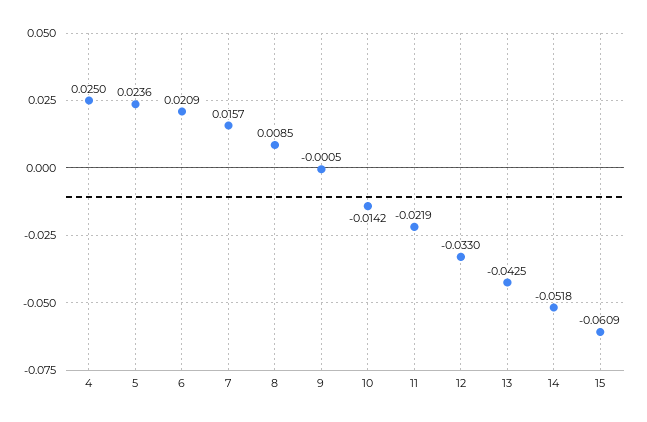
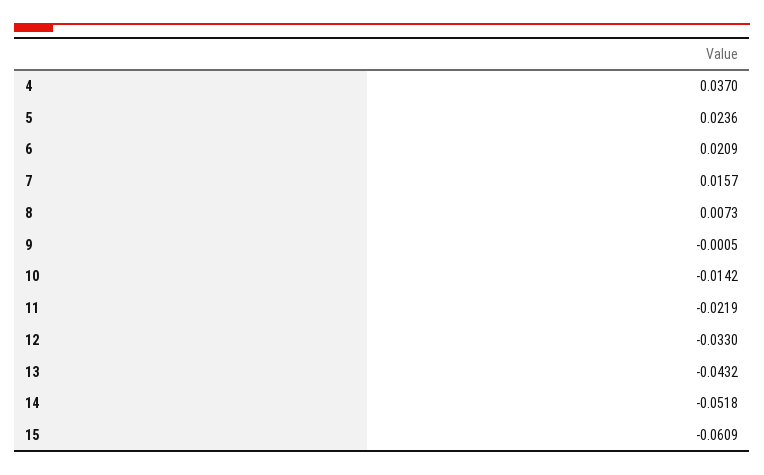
4: 0.025 -> 0.037
8: 0.0085 -> 0.0073
13: -0.0425 -> -0.0432

